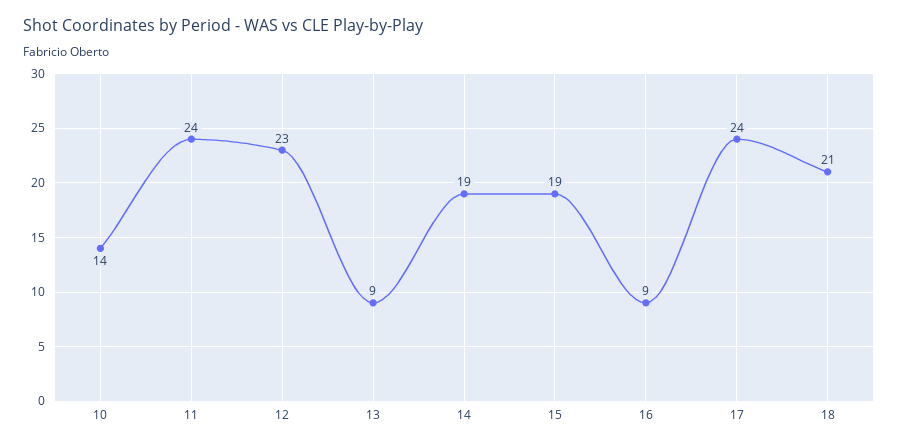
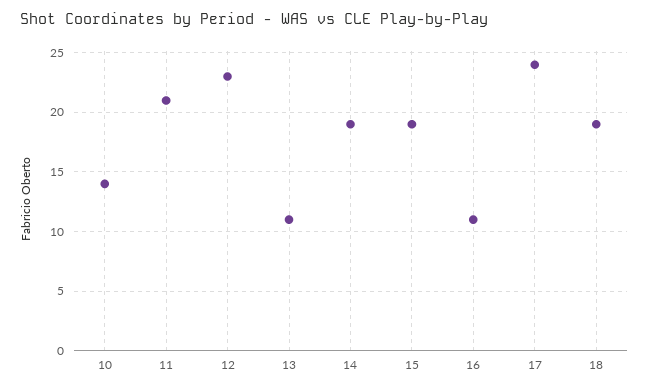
11: 24 -> 21
13: 9 -> 11
16: 9 -> 11
18: 21 -> 19

